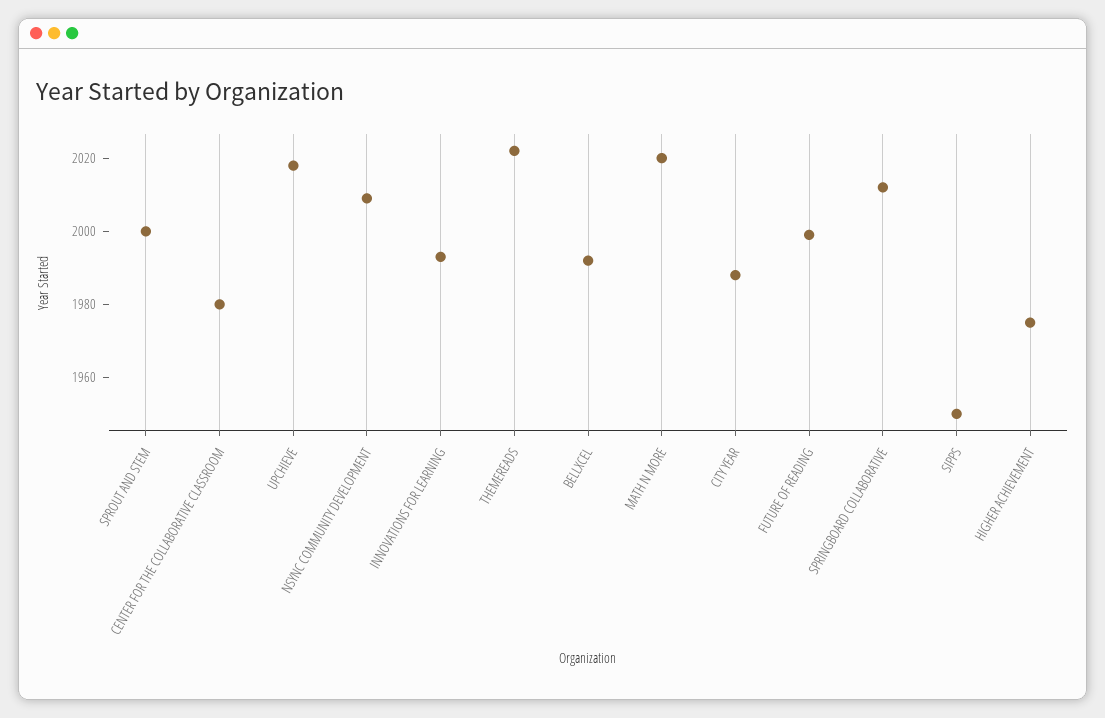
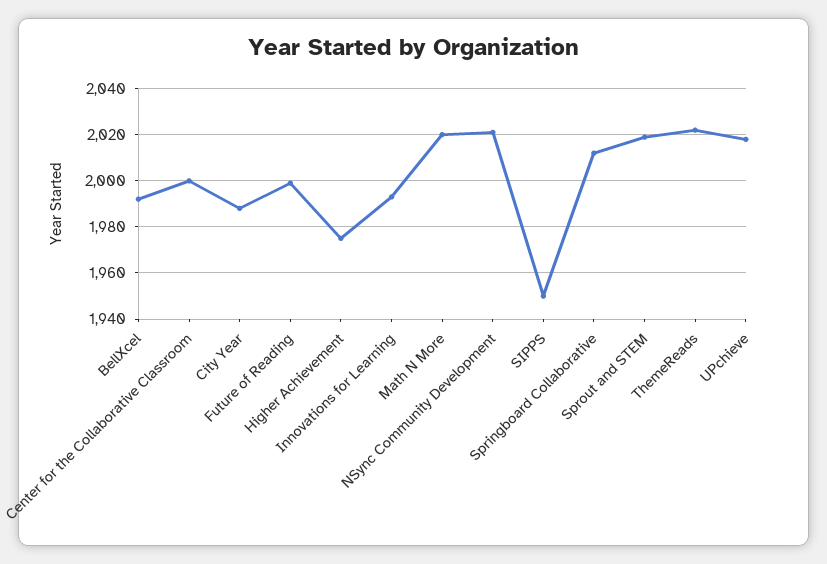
SPROUT AND STEM: 2000 -> 2020
CENTER FOR THE COLLABORATIVE CLASSROOM: 1980 -> 2000
NSYNC COMMUNITY DEVELOPMENT: 2010 -> 2020

